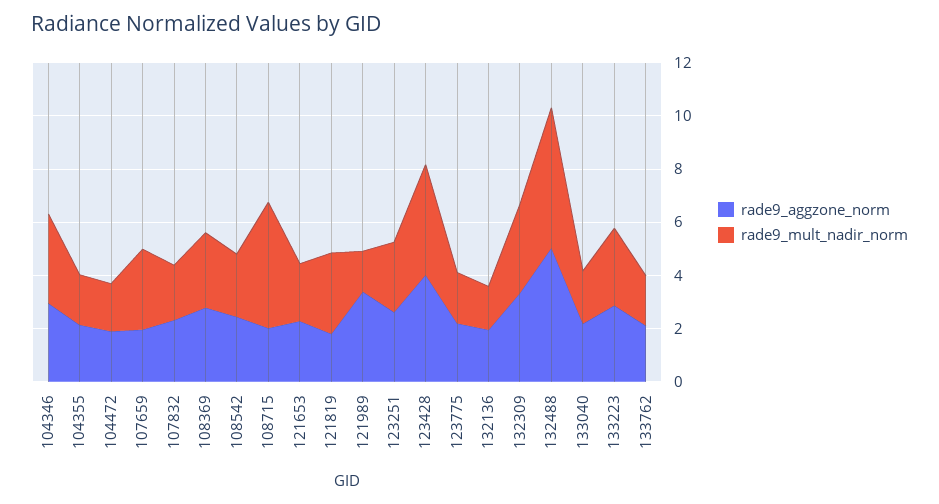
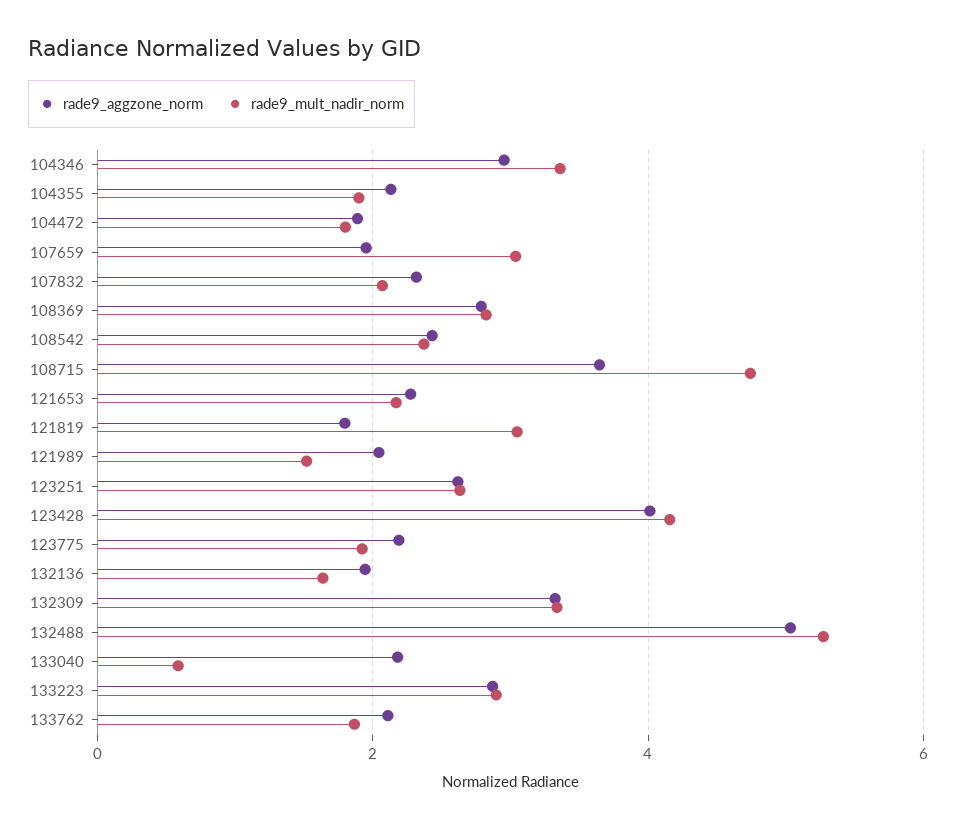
rade9_aggzone_norm, 108715: 2 -> 3.6
rade9_aggzone_norm, 121989: 3.5 -> 2
rade9_mult_nadir_norm, 133040: 2 -> 0.6

